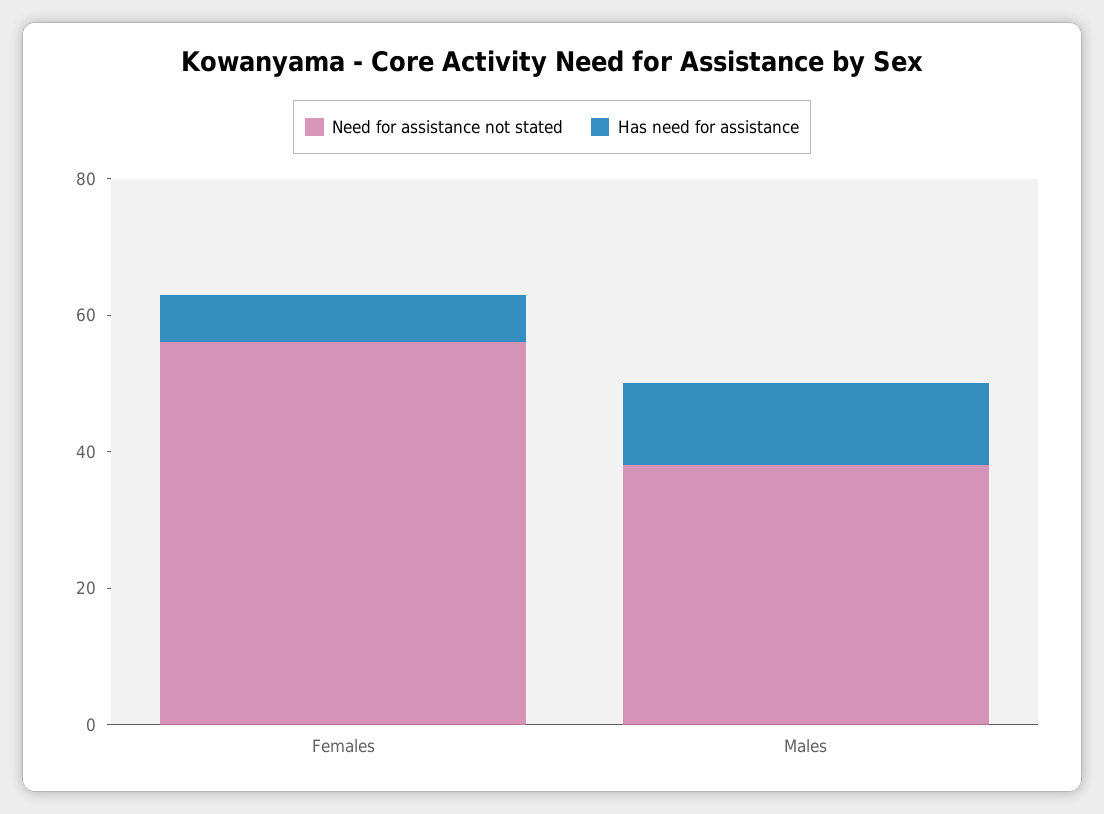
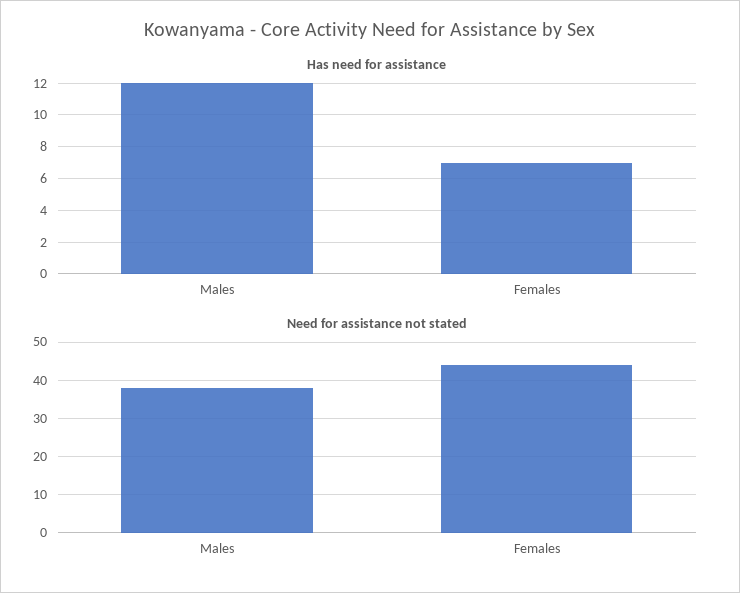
Need for assistance not stated, Females: 55 -> 45

